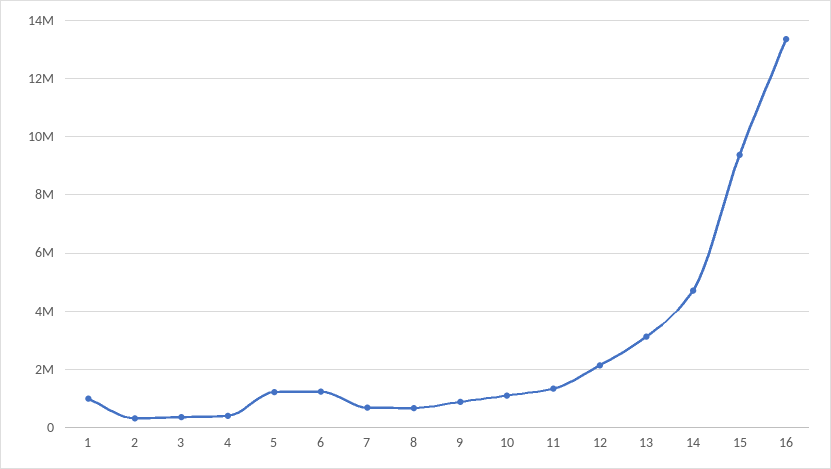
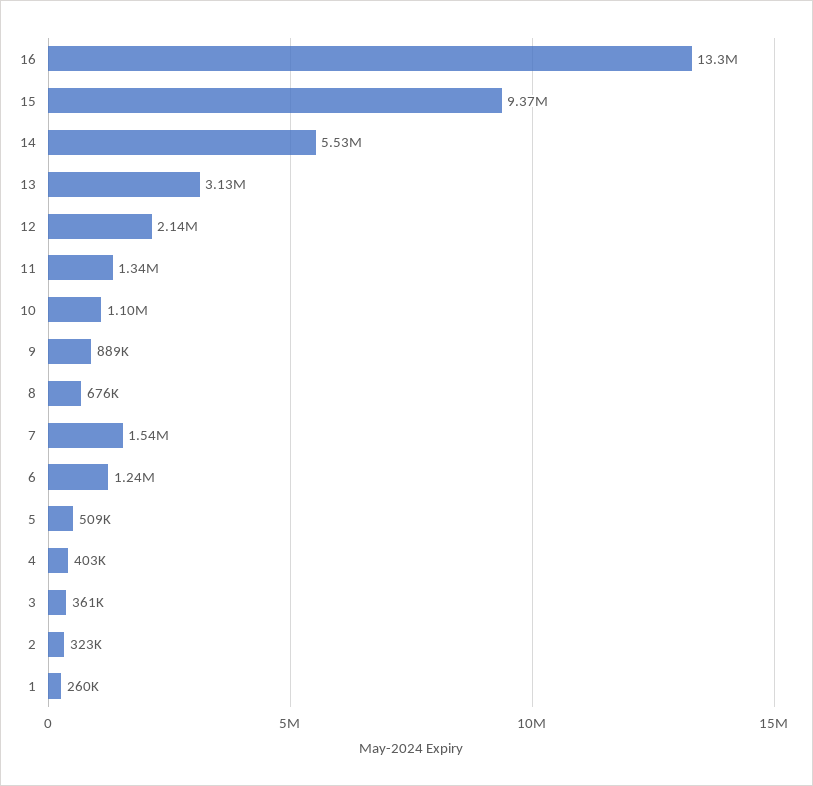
1: 1000000 -> 260000
5: 1250000 -> 509000
7: 750000 -> 1540000
14: 4750000 -> 5530000

